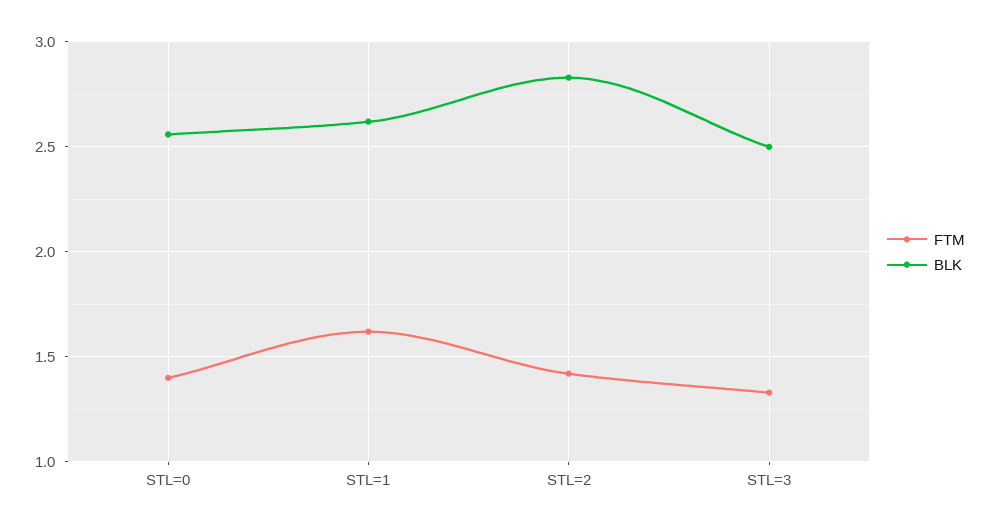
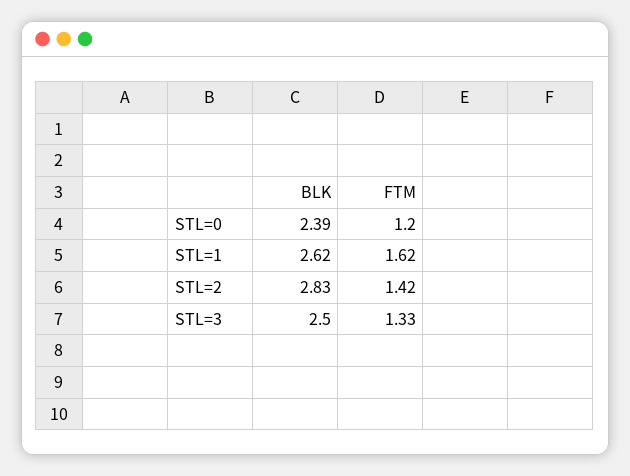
FTM, STL=0: 1.4 -> 1.2
BLK, STL=0: 2.55 -> 2.39

